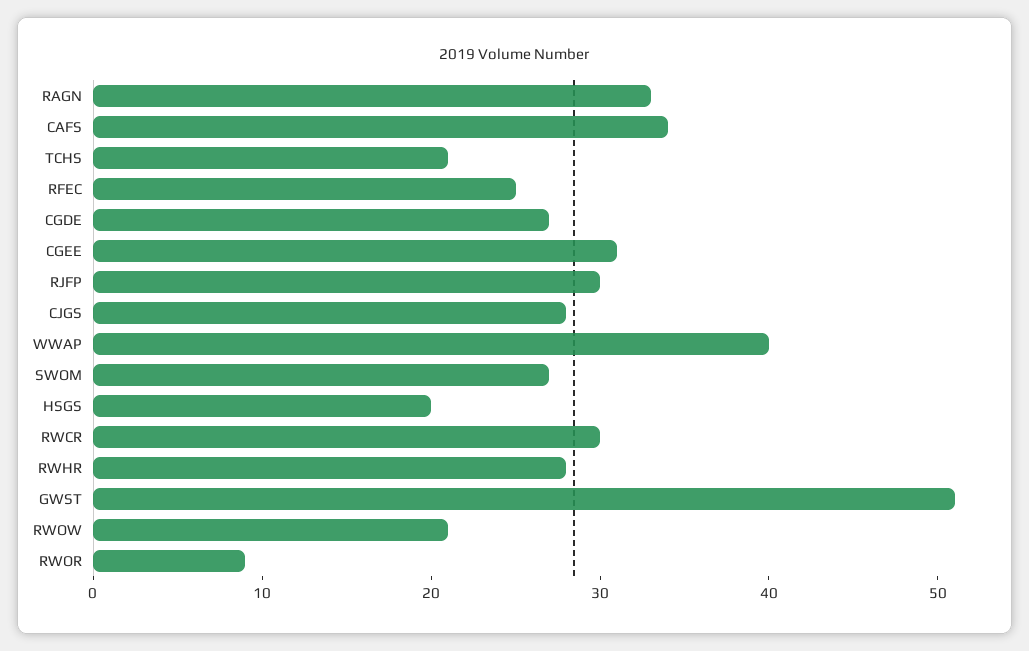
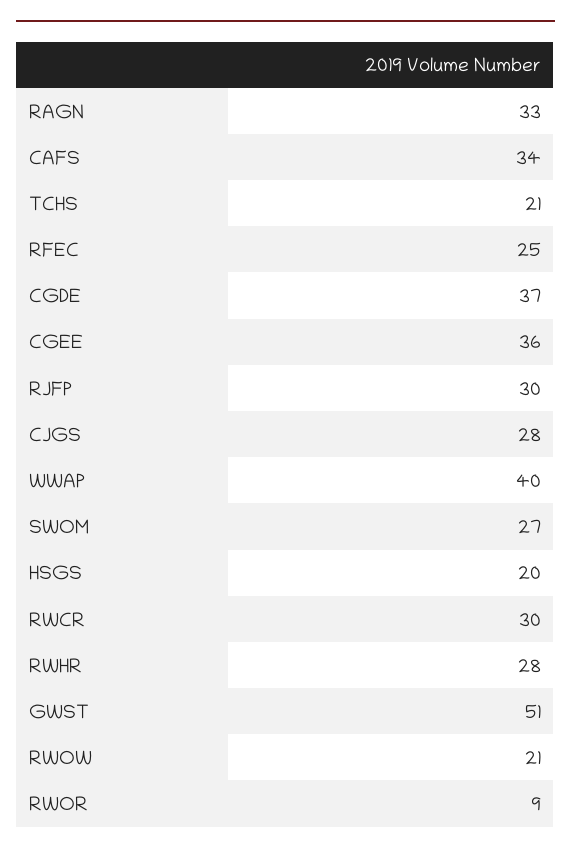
CGDE: 27 -> 37
CGEE: 31 -> 36

